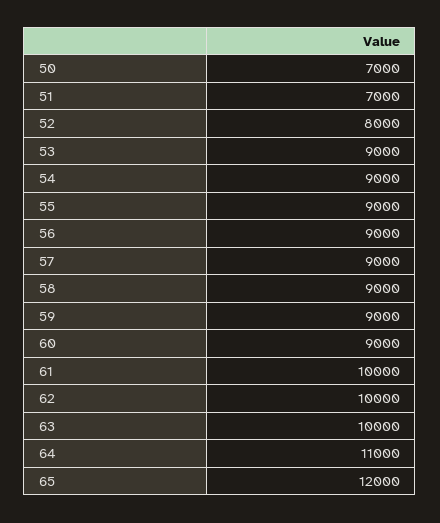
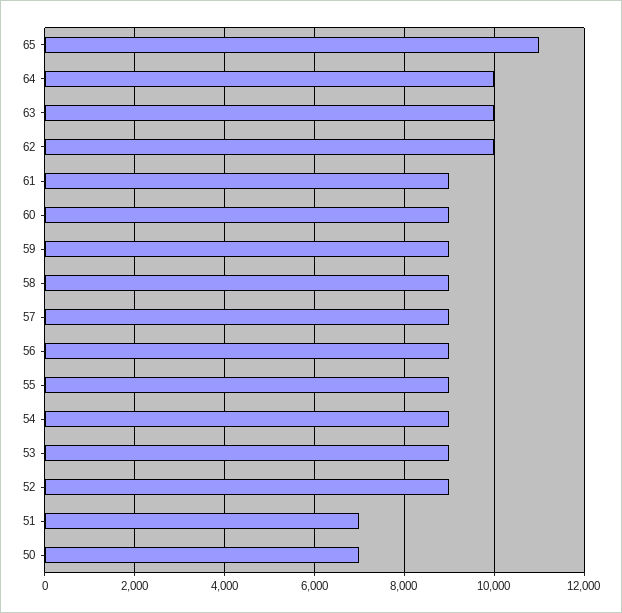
52: 8000 -> 9000
61: 10000 -> 9000
64: 11000 -> 10000
65: 12000 -> 11000

